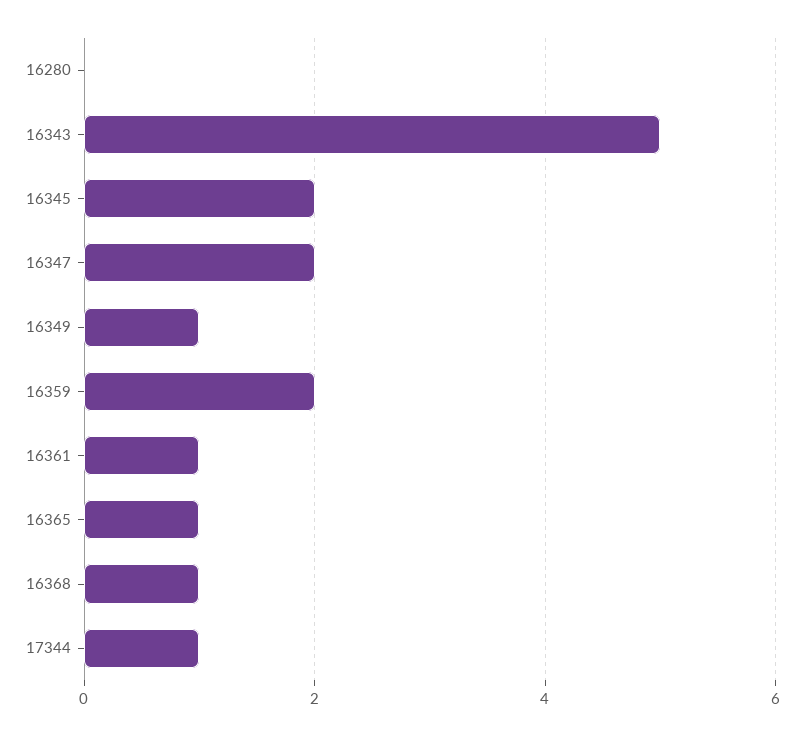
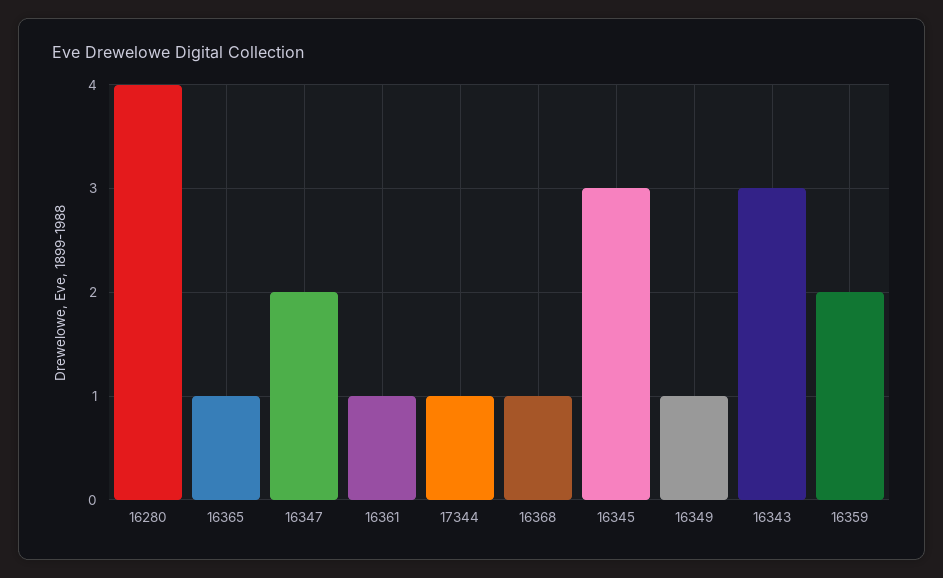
16280: 0 -> 4
16343: 5 -> 3
16345: 2 -> 3

